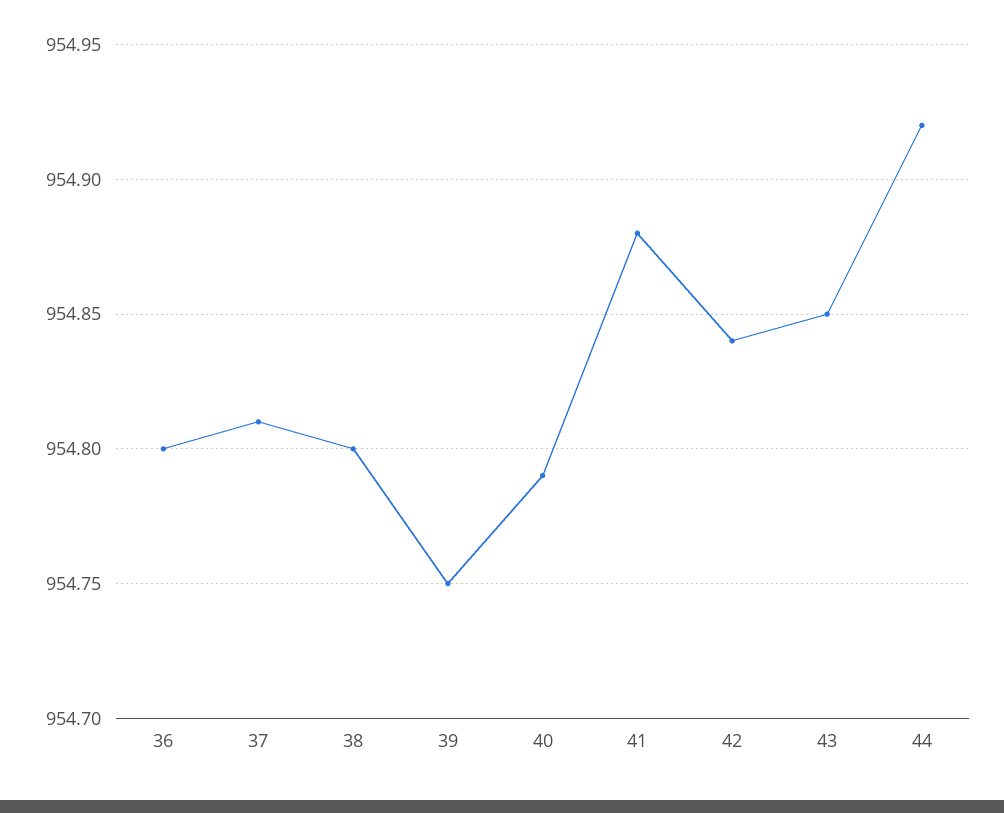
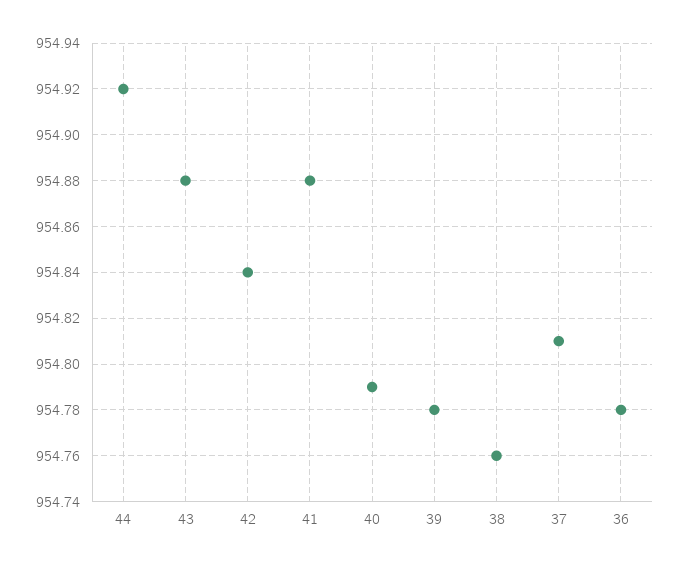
36: 954.8 -> 954.78
38: 954.8 -> 954.76
39: 954.75 -> 954.78
43: 954.85 -> 954.88

